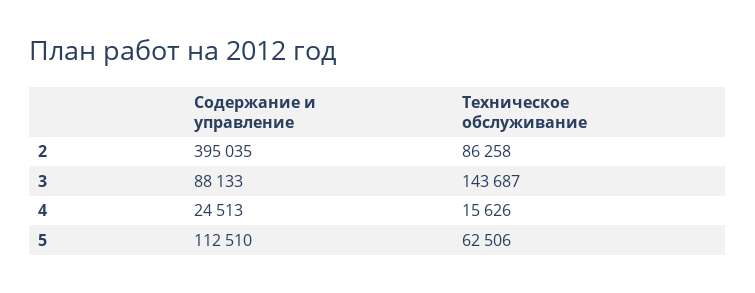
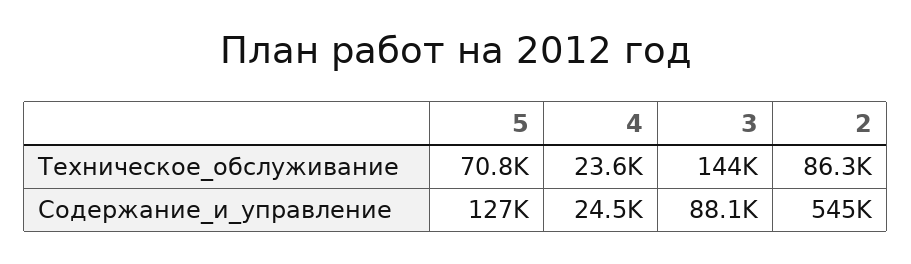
Содержание и управление, 2: 395035 -> 545000
Техническое обслуживание, 4: 15626 -> 23600
Содержание и управление, 5: 112510 -> 127000
Техническое обслуживание, 5: 62506 -> 70800

